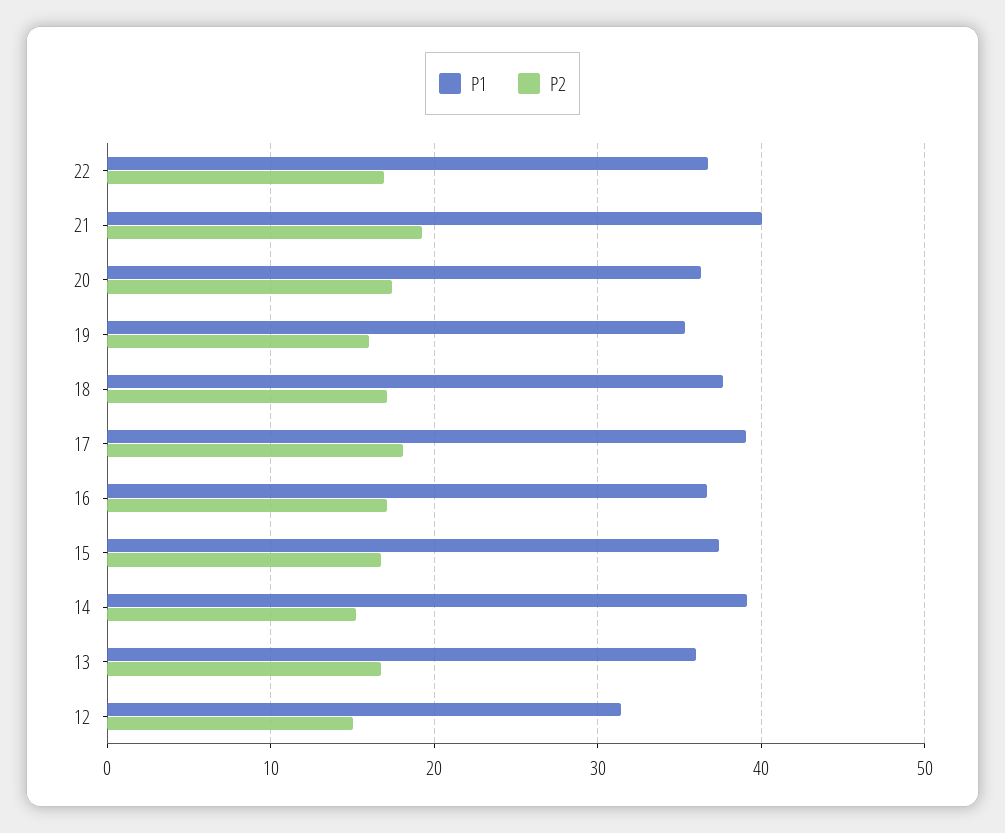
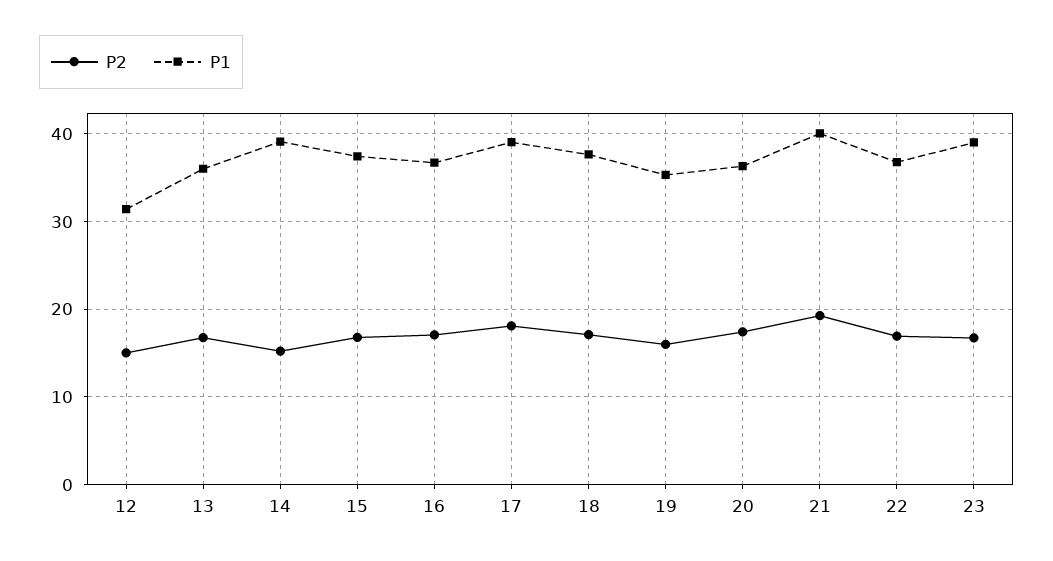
P2, 23: none -> 17
P1, 23: none -> 39

